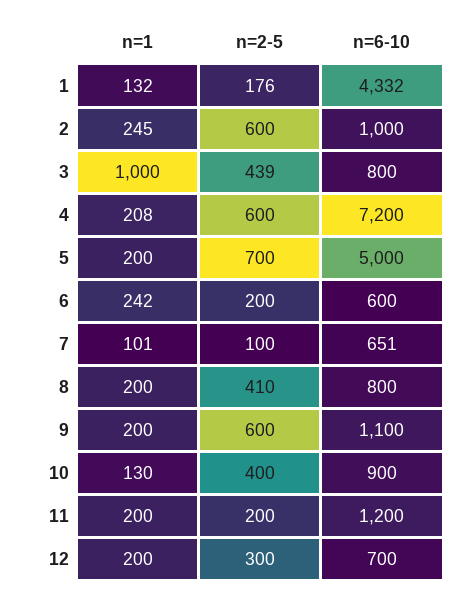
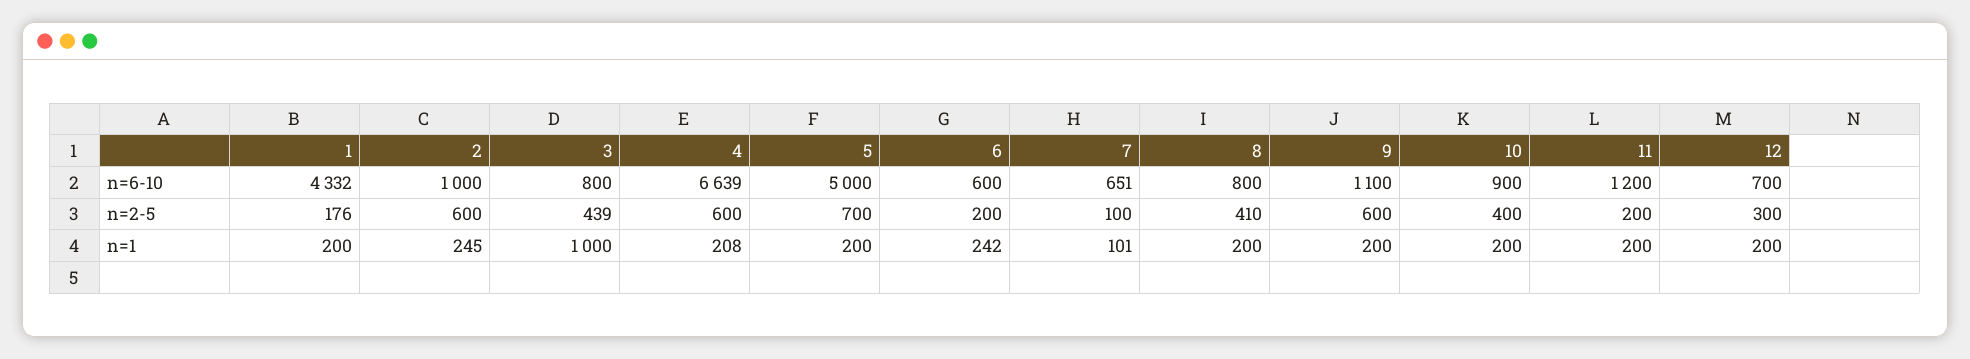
n=1, 1: 132 -> 200
n=6-10, 4: 7200 -> 6639
n=1, 10: 130 -> 200

